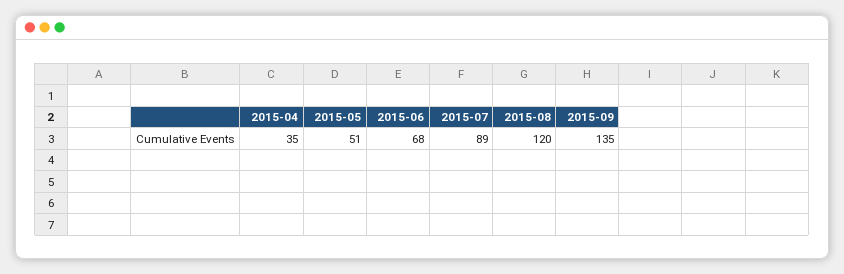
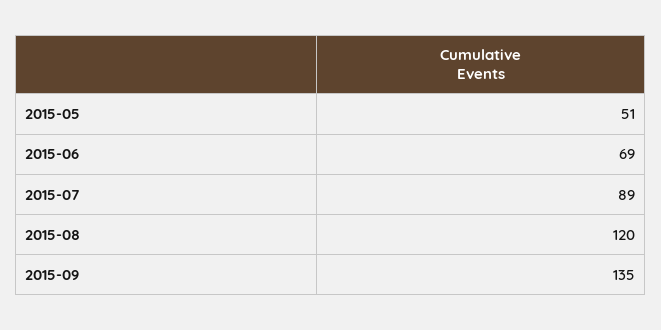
2015-04: 35 -> none
2015-06: 68 -> 69

